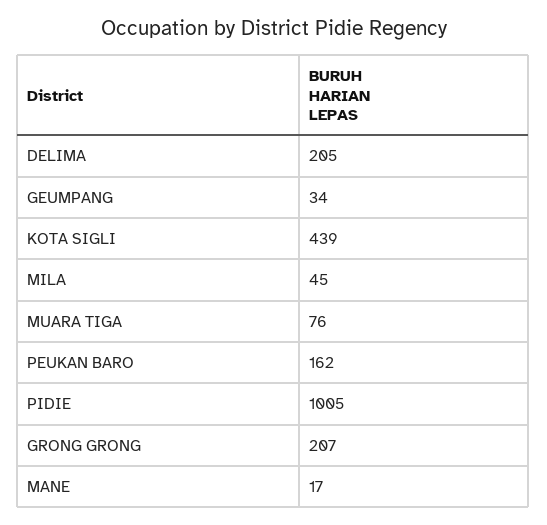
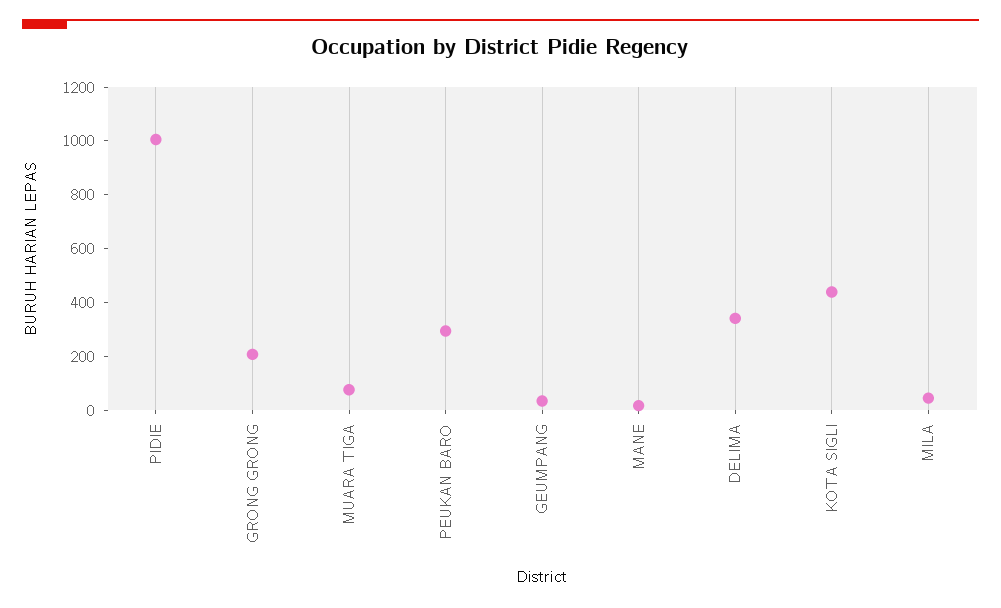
DELIMA: 205 -> 350
PEUKAN BARO: 162 -> 300

